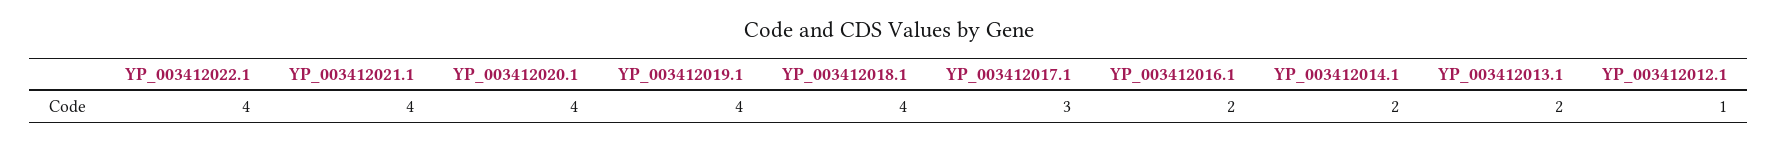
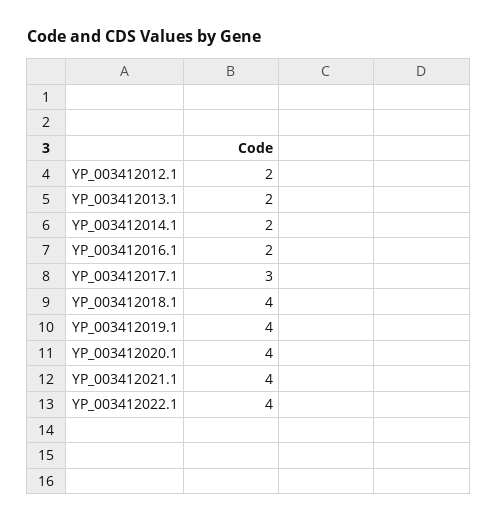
YP_003412012.1: 1 -> 2

